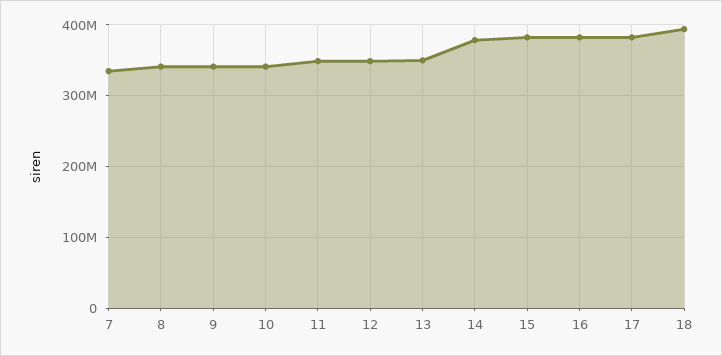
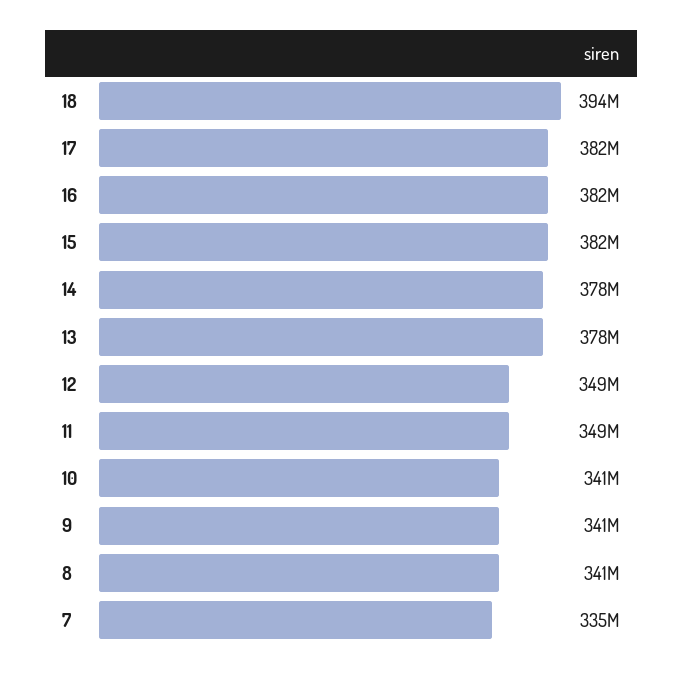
13: 350000000 -> 378000000

